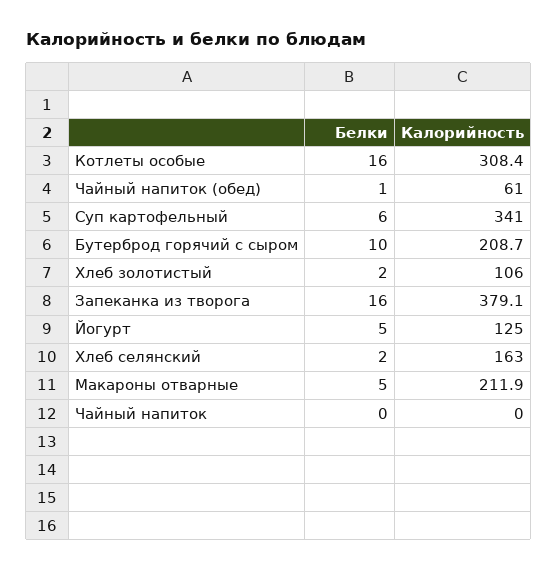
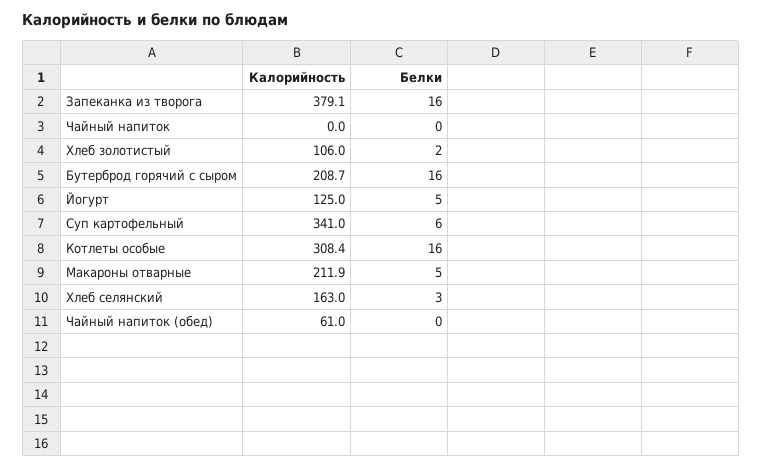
Белки, Чайный напиток (обед): 1 -> 0
Белки, Бутерброд горячий с сыром: 10 -> 16
Белки, Хлеб селянский: 2 -> 3

